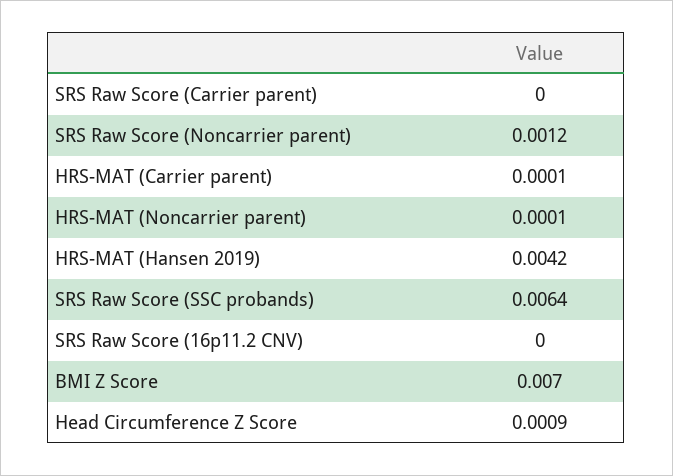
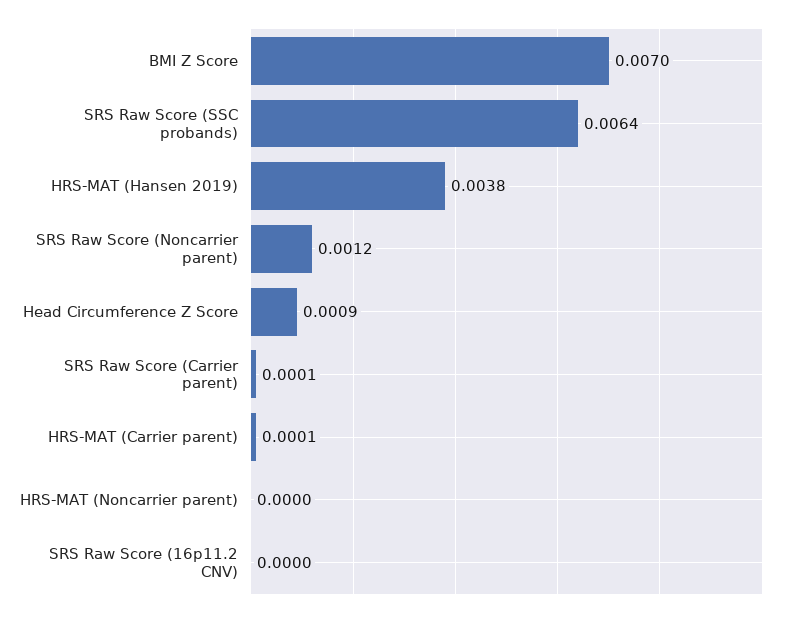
SRS Raw Score (Carrier parent): 0 -> 0.0001
HRS-MAT (Noncarrier parent): 0.0001 -> 0
HRS-MAT (Hansen 2019): 0.0042 -> 0.0038

